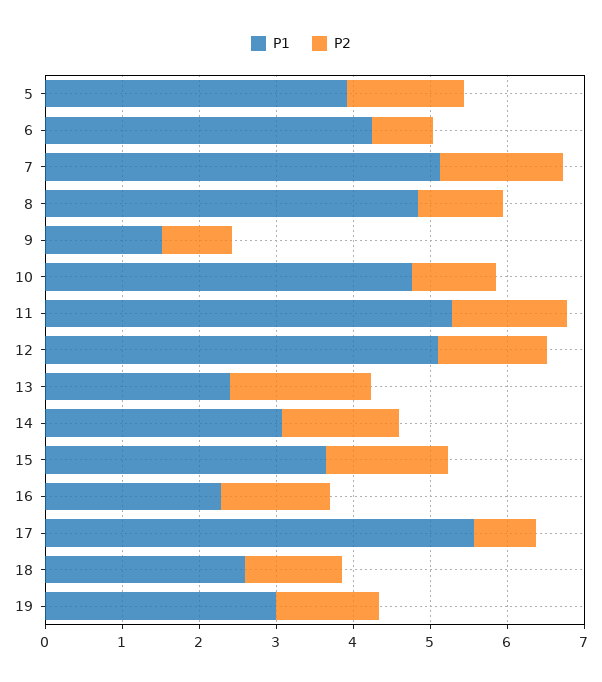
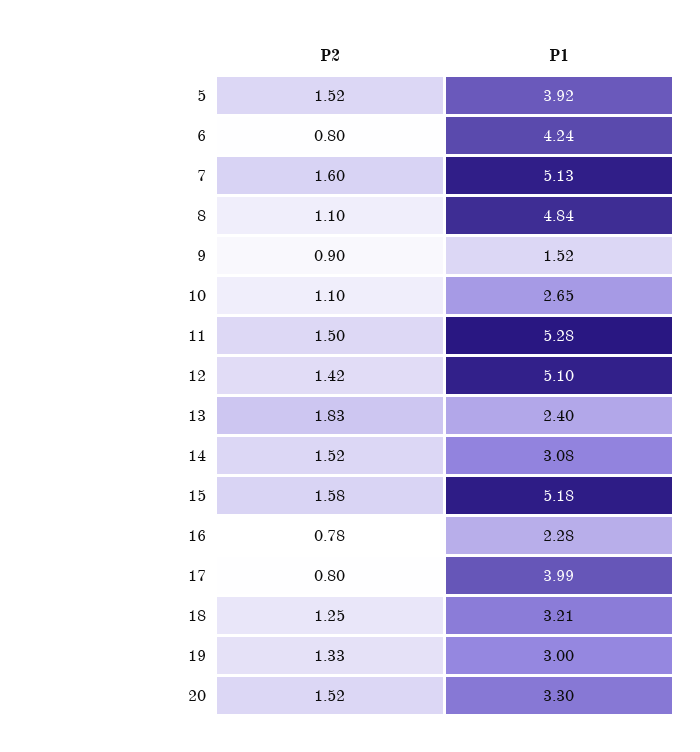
P1, 10: 4.8 -> 2.65
P1, 15: 3.6 -> 5.18
P2, 16: 1.4 -> 0.78
P1, 17: 5.6 -> 3.99
P1, 18: 2.6 -> 3.21
P2, 20: none -> 1.52
P1, 20: none -> 3.3

